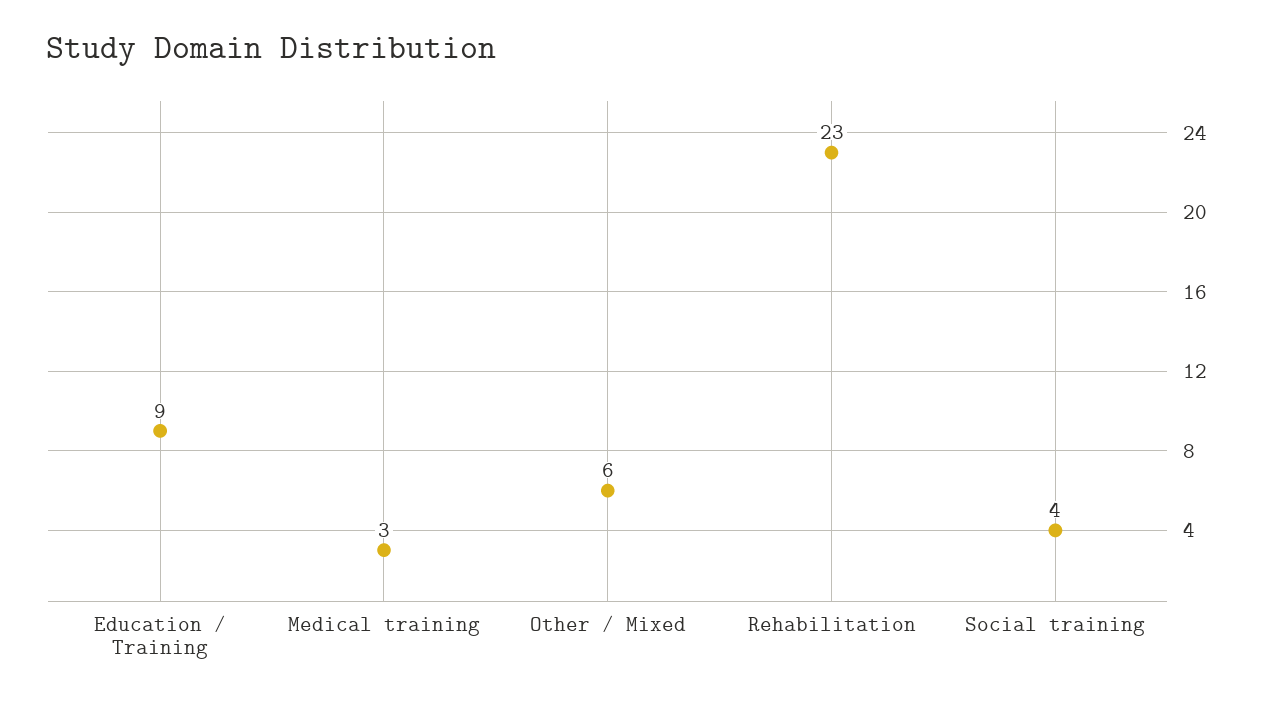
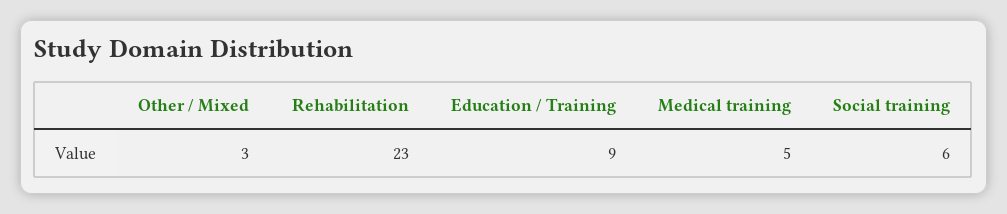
Medical training: 3 -> 5
Other / Mixed: 6 -> 3
Social training: 4 -> 6

